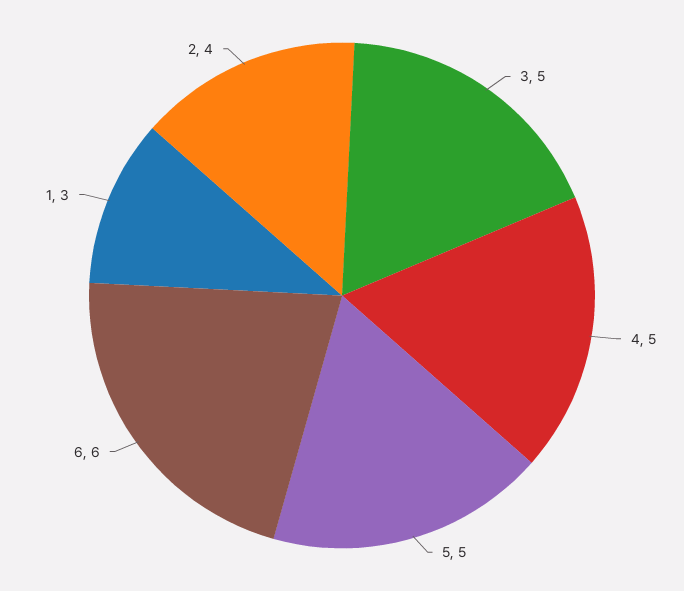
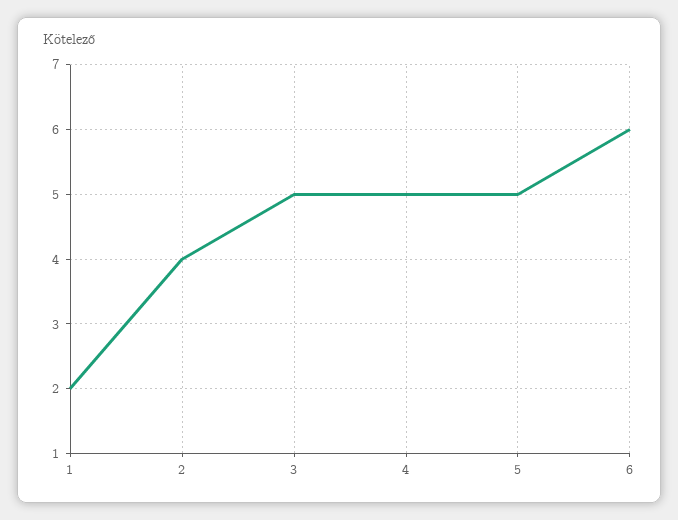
1: 3 -> 2

